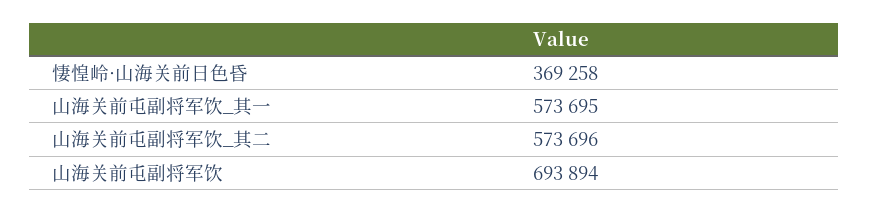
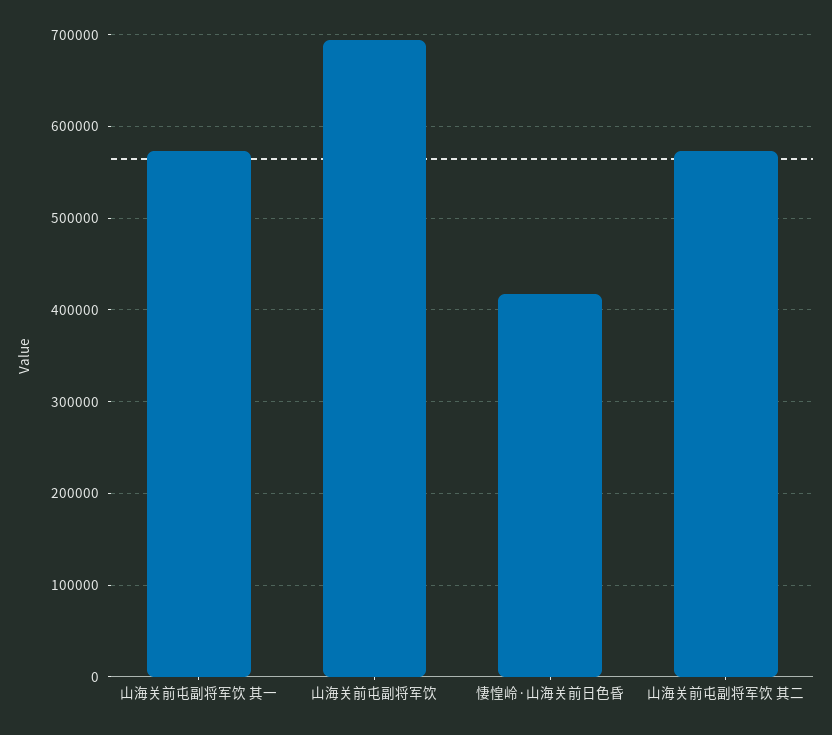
悽惶岭·山海关前日色昏: 369258 -> 420000

